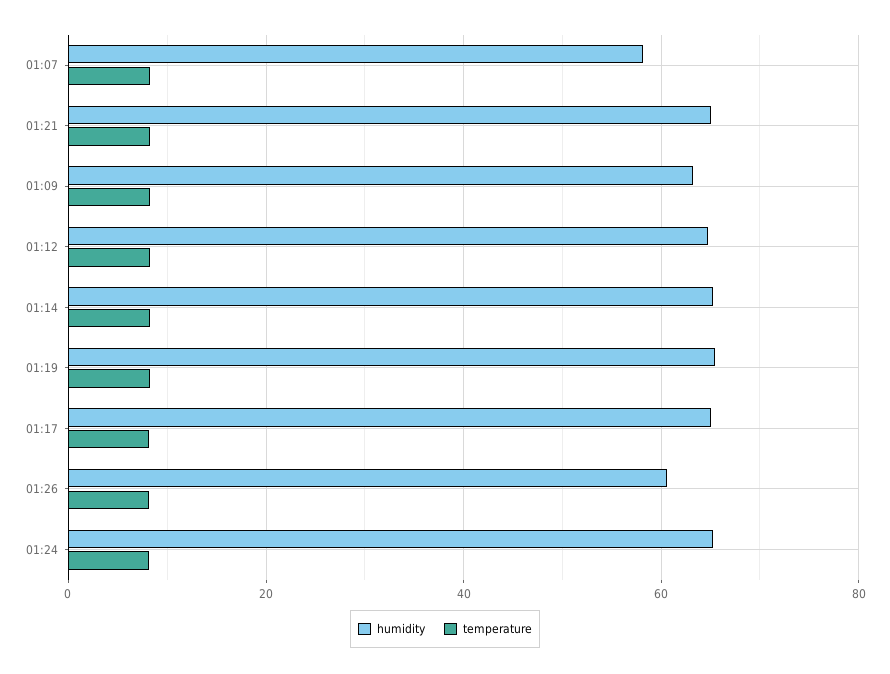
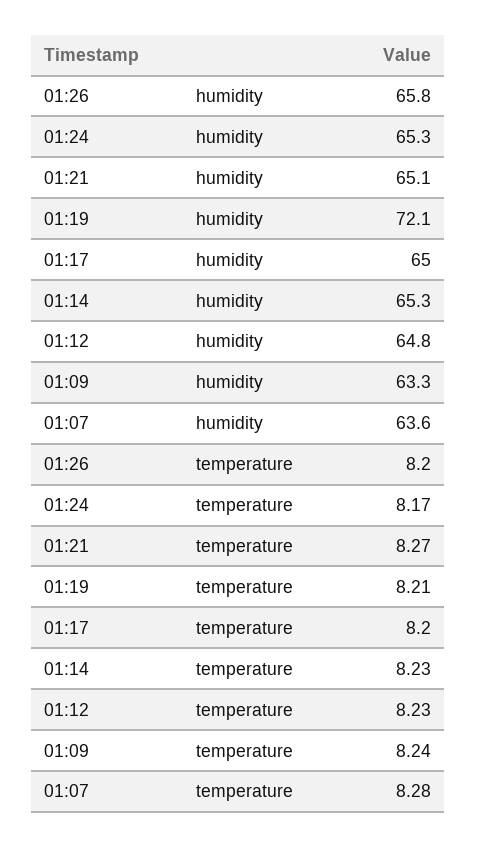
humidity, 01:07: 58 -> 63.6
humidity, 01:19: 66 -> 72.1
humidity, 01:26: 60 -> 65.8

